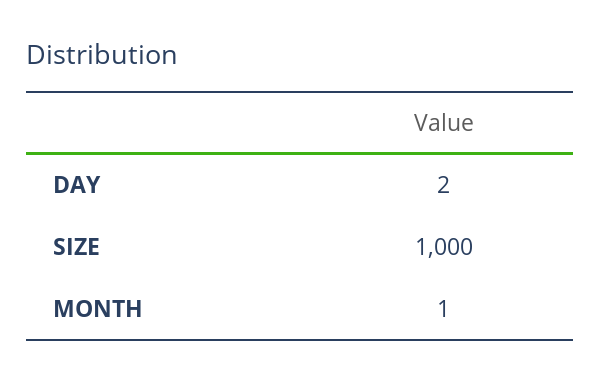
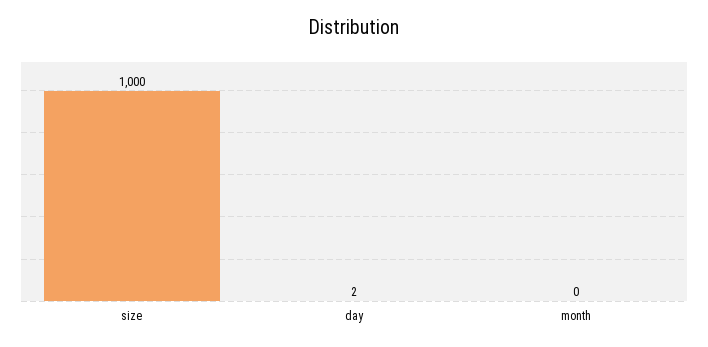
MONTH: 1 -> 0

